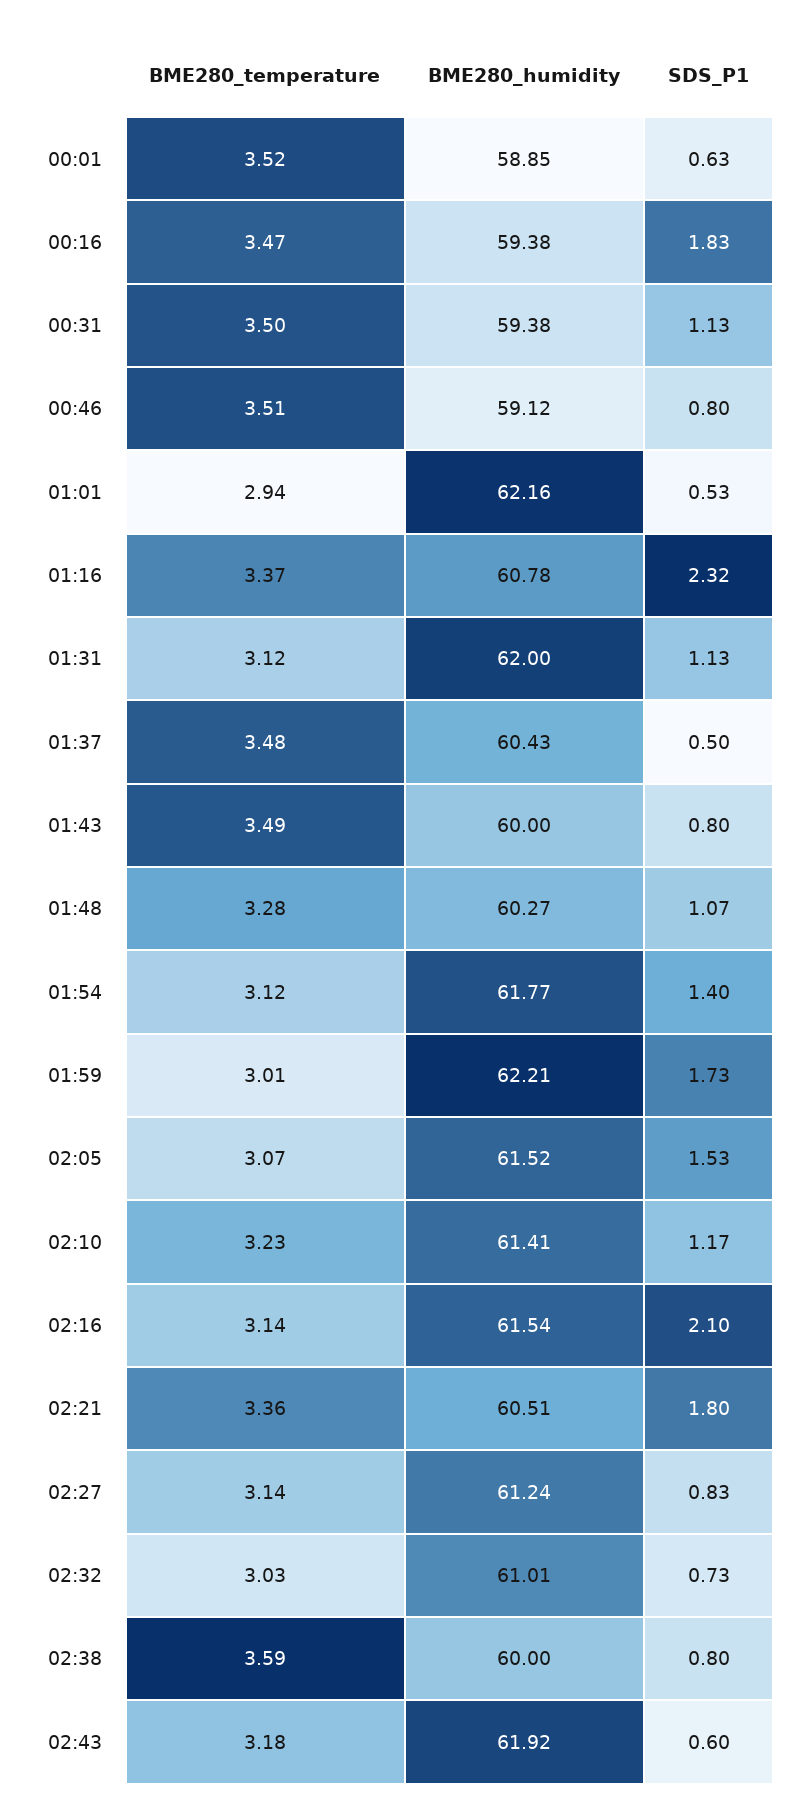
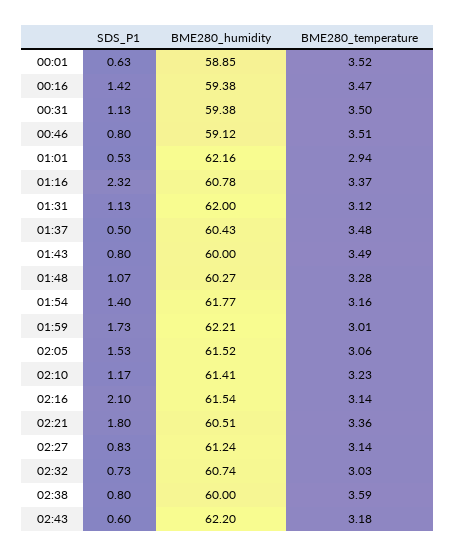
SDS_P1, 00:16: 1.83 -> 1.42
BME280_temperature, 01:54: 3.12 -> 3.16
BME280_temperature, 02:05: 3.07 -> 3.06
BME280_humidity, 02:32: 61.01 -> 60.74
BME280_humidity, 02:43: 61.92 -> 62.2

